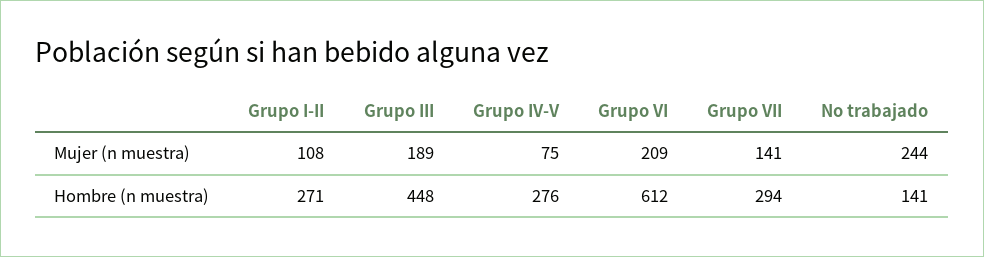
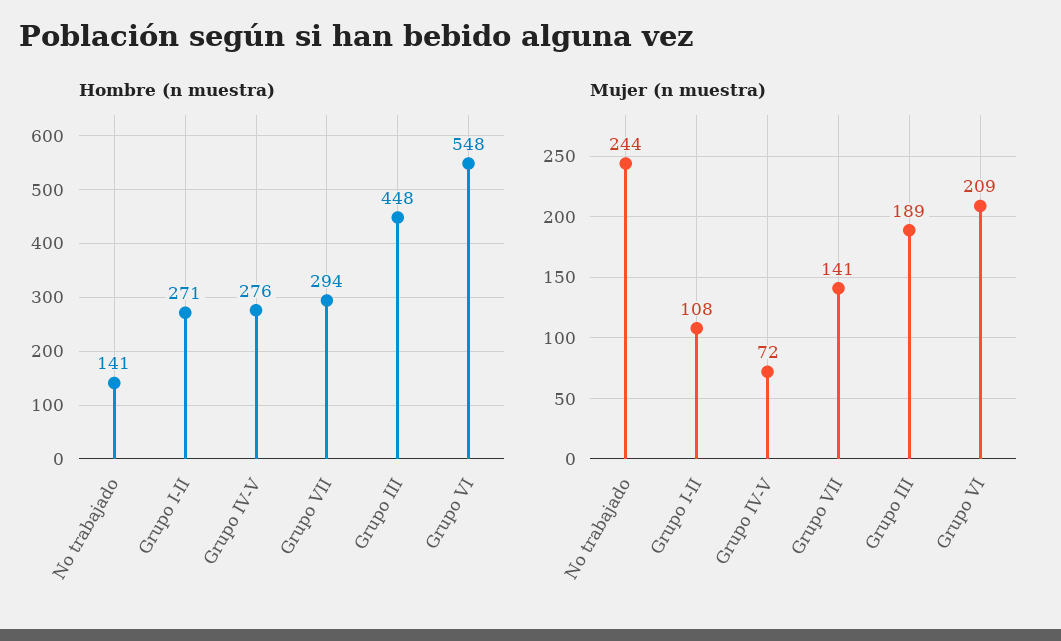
Mujer (n muestra), Grupo IV-V: 75 -> 72
Hombre (n muestra), Grupo VI: 612 -> 548

